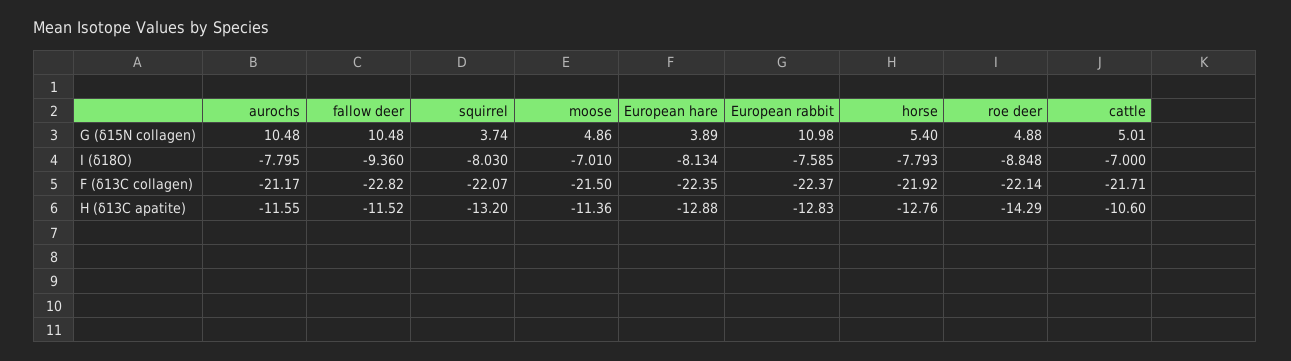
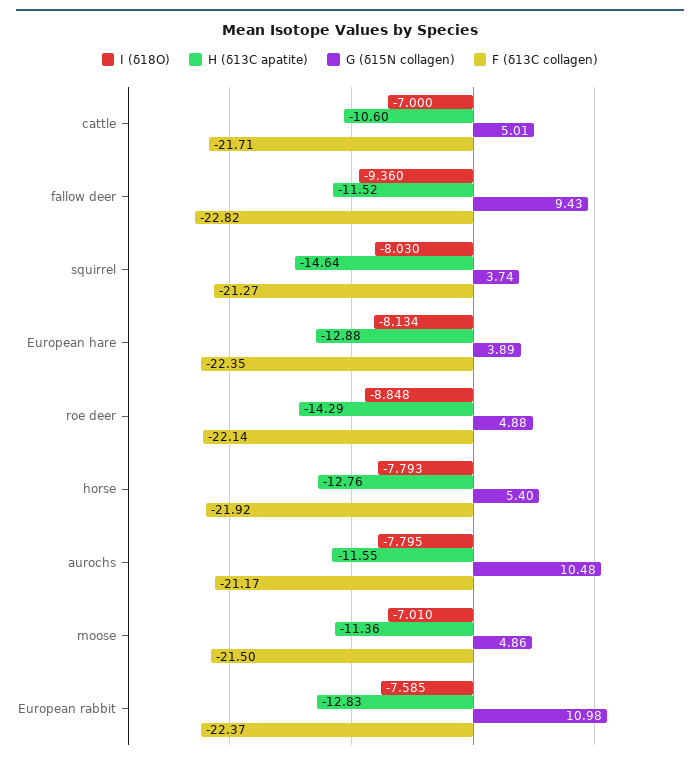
G (δ15N collagen), fallow deer: 10.48 -> 9.43
F (δ13C collagen), squirrel: -22.07 -> -21.27
H (δ13C apatite), squirrel: -13.2 -> -14.64

